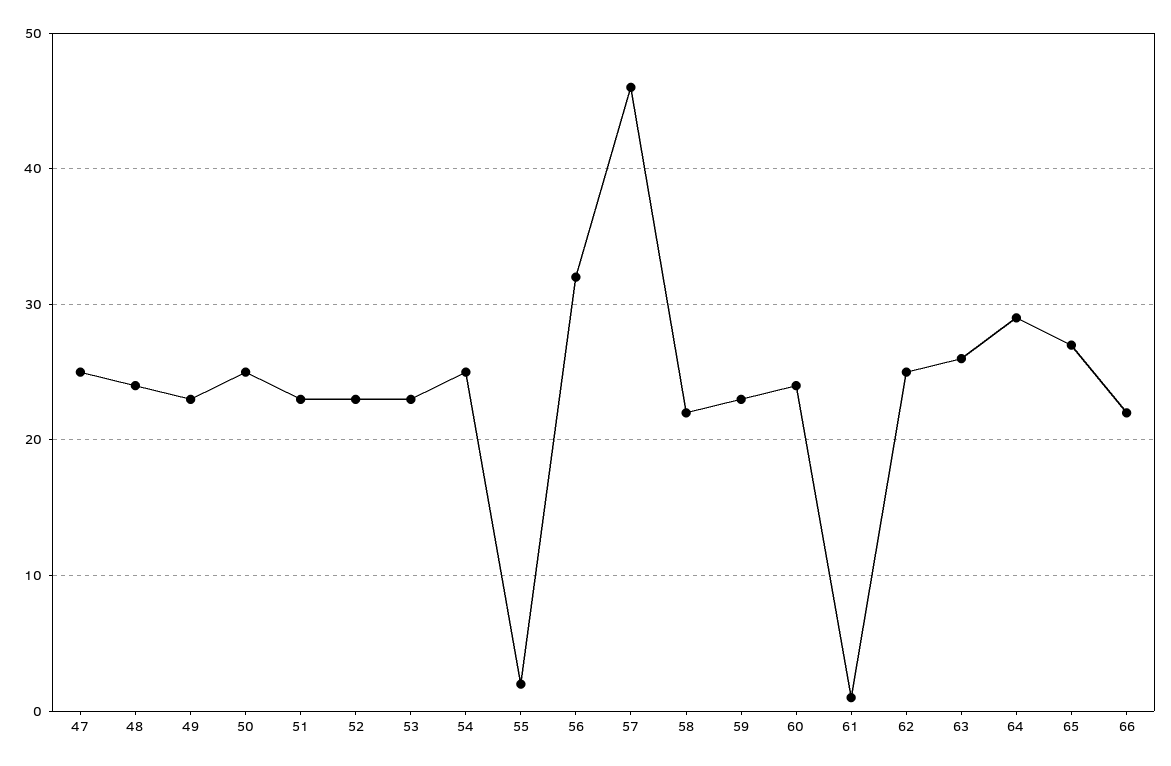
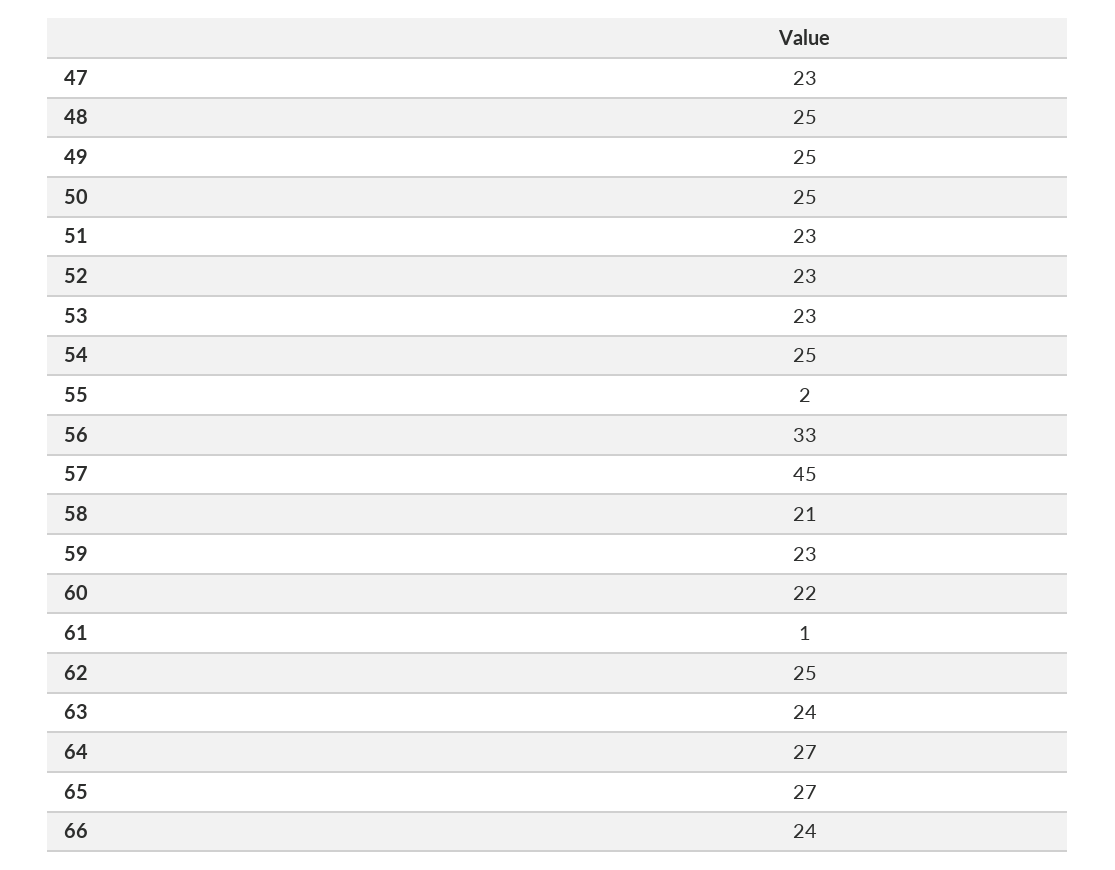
47: 25 -> 23
48: 24 -> 25
49: 23 -> 25
56: 32 -> 33
57: 46 -> 45
58: 22 -> 21
60: 24 -> 22
63: 26 -> 24
64: 29 -> 27
66: 22 -> 24

